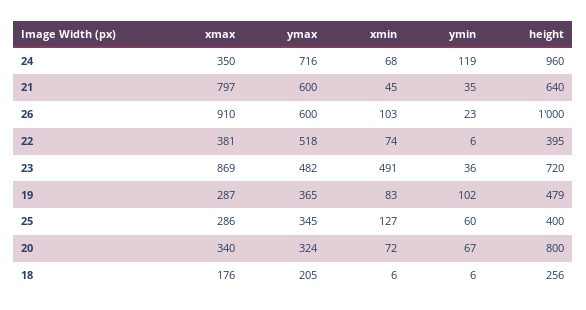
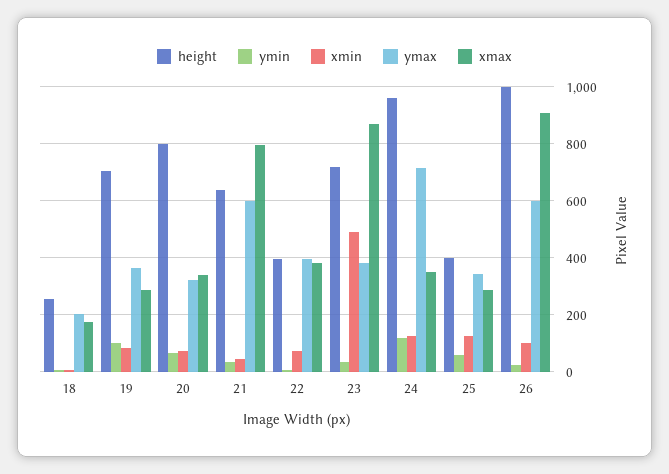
xmin, 24: 68 -> 125
ymax, 22: 518 -> 400
ymax, 23: 482 -> 375
height, 19: 479 -> 700

